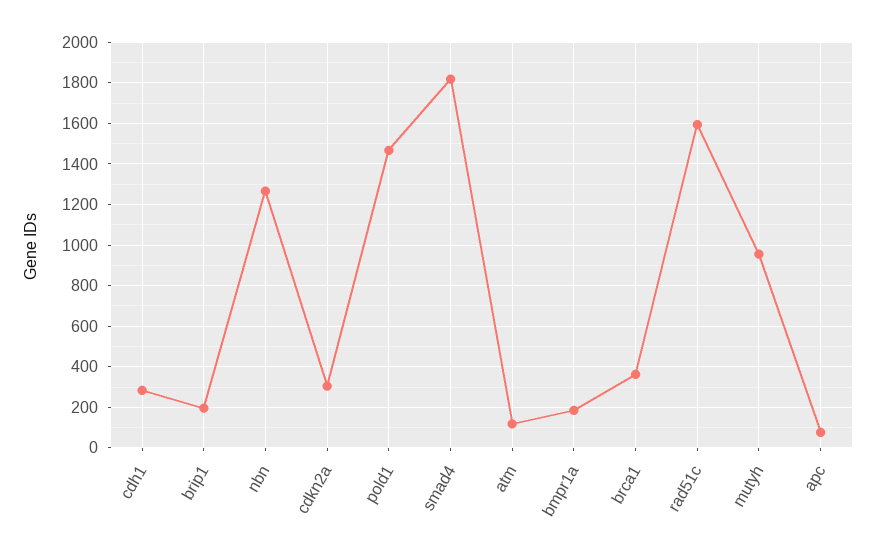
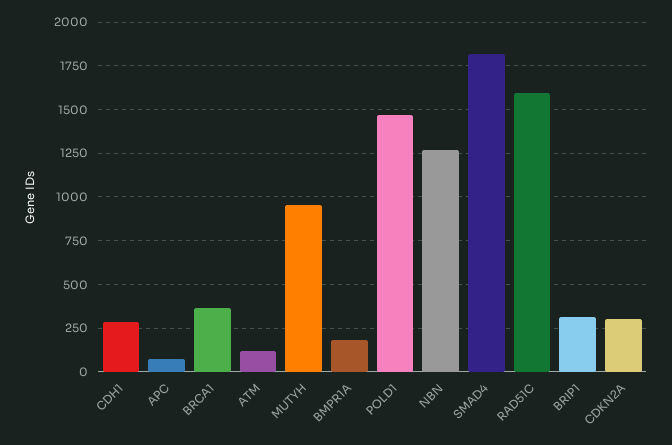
brip1: 200 -> 300

